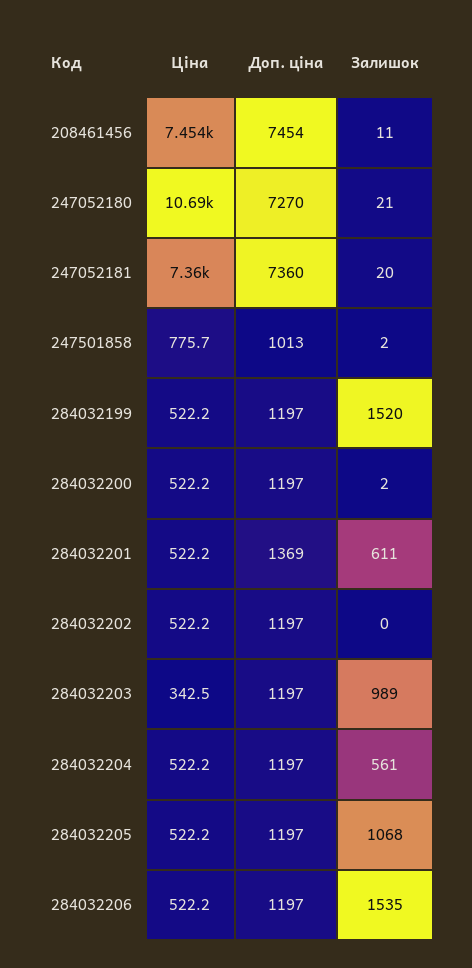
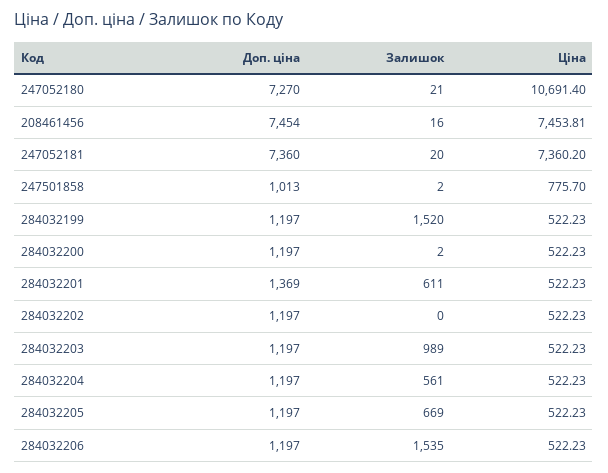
Залишок, 208461456: 11 -> 16
Ціна, 284032203: 342.5 -> 522.23
Залишок, 284032205: 1068 -> 669

